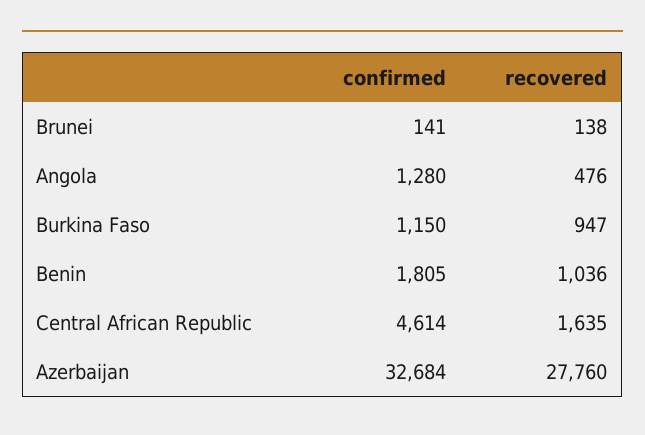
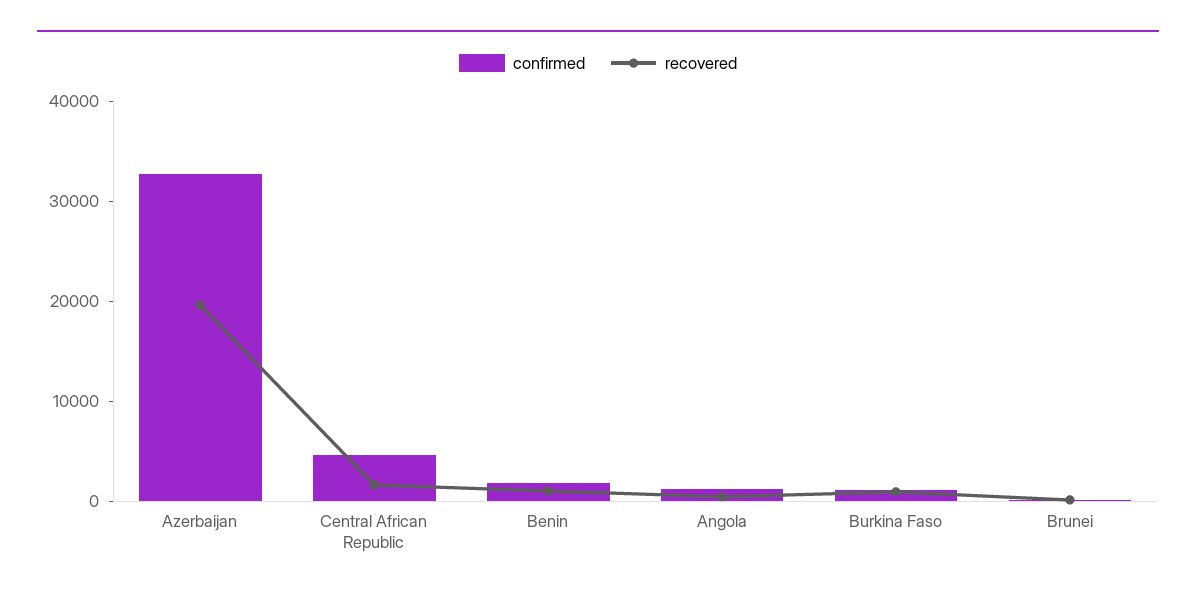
recovered, Azerbaijan: 27760 -> 20000

